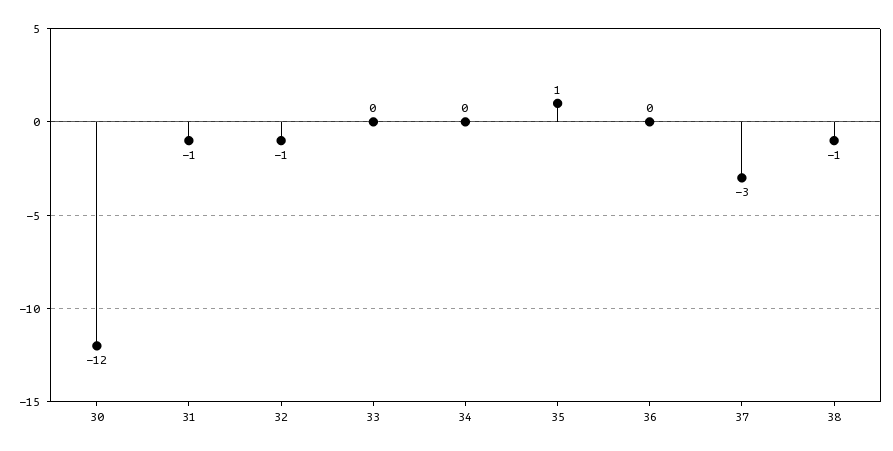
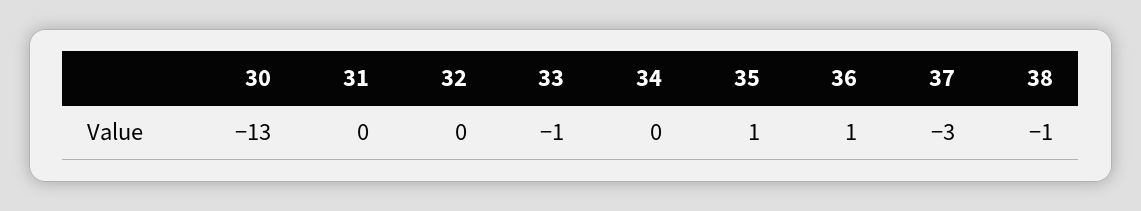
30: -12 -> -13
31: -1 -> 0
32: -1 -> 0
33: 0 -> -1
36: 0 -> 1

